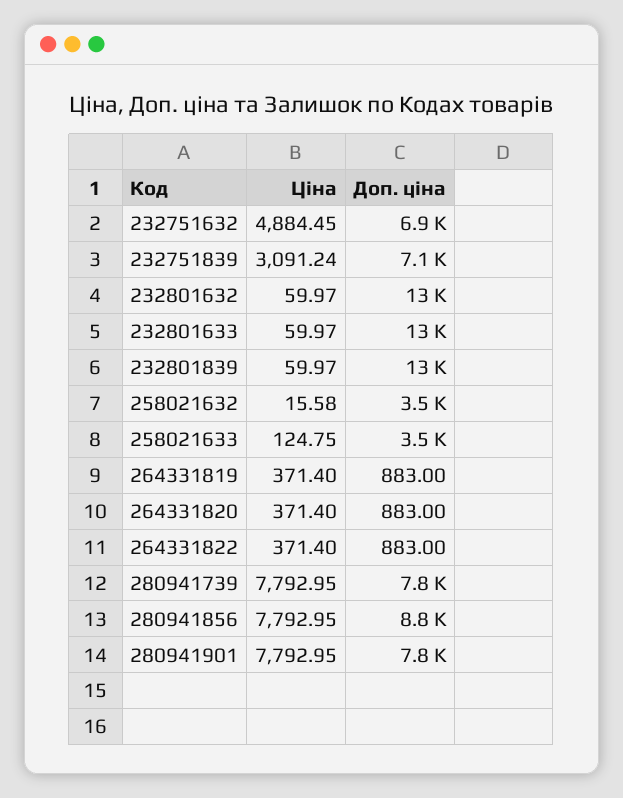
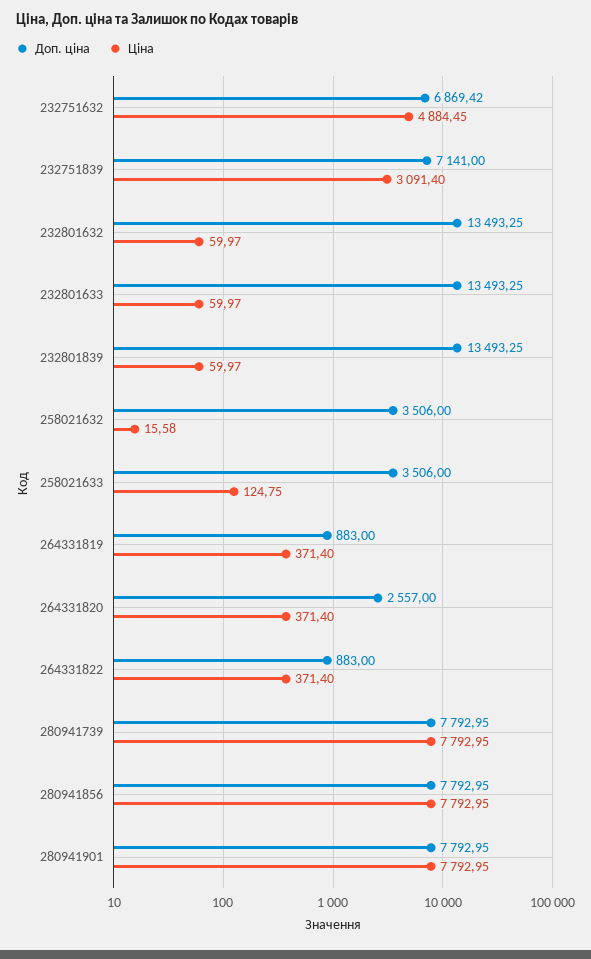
Ціна, 232751839: 3091.24 -> 3091.4
Доп. ціна, 264331820: 883 -> 2557
Доп. ціна, 280941856: 8800 -> 7792.95

